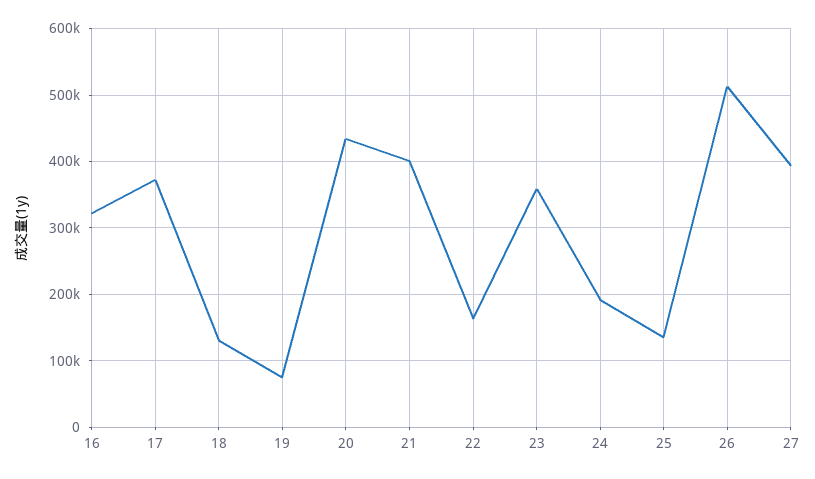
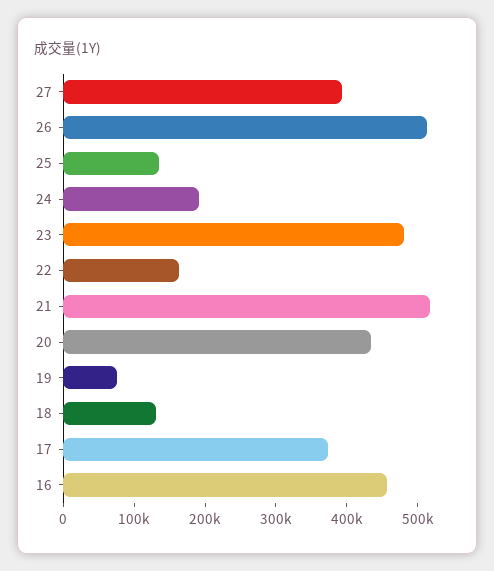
16: 320000 -> 460000
21: 400000 -> 520000
23: 360000 -> 480000

